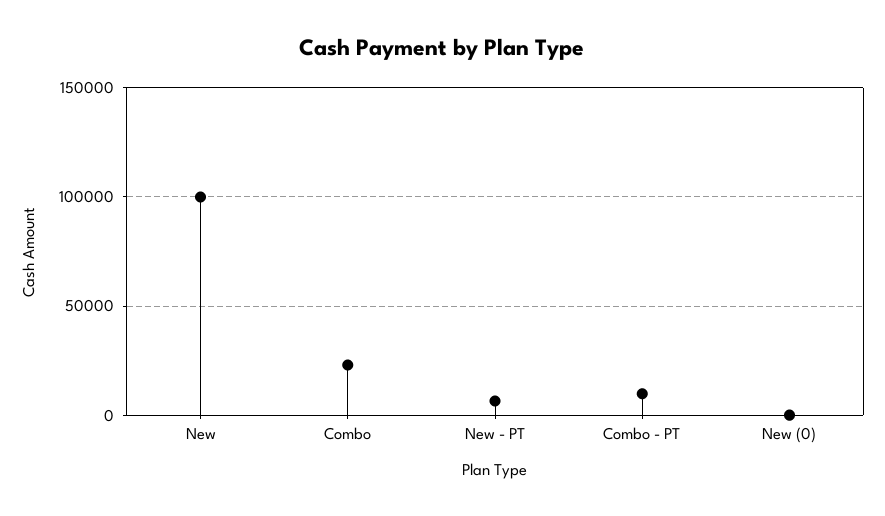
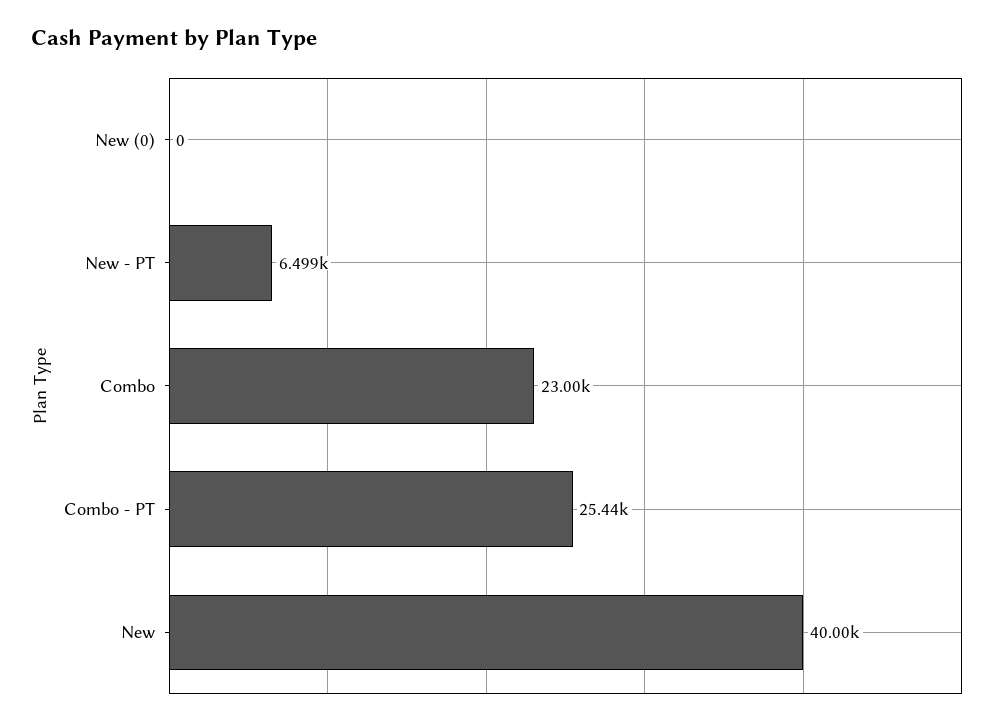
New: 100000 -> 40000
Combo - PT: 10000 -> 25440

